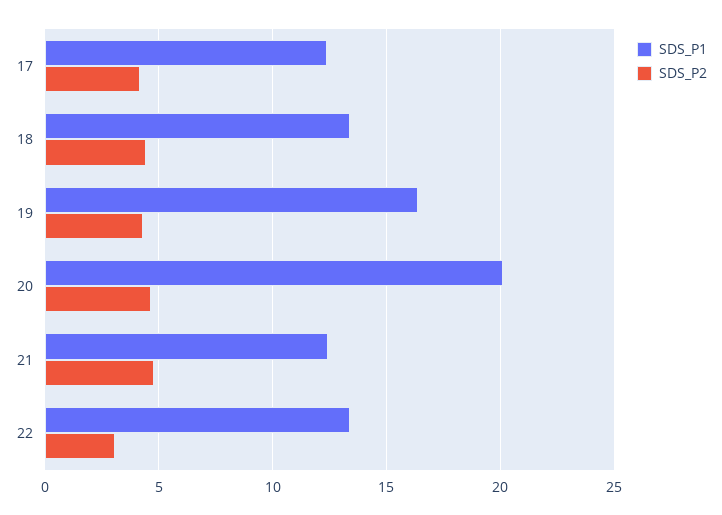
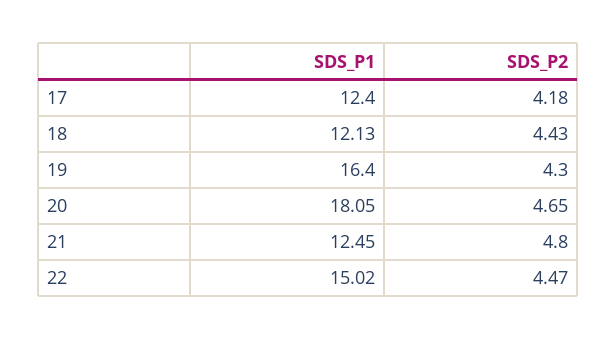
SDS_P1, 18: 13.5 -> 12.13
SDS_P1, 20: 20 -> 18.05
SDS_P1, 22: 13.5 -> 15.02
SDS_P2, 22: 3 -> 4.47

